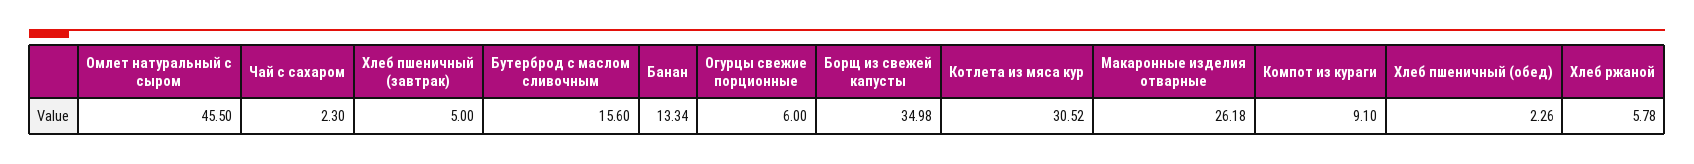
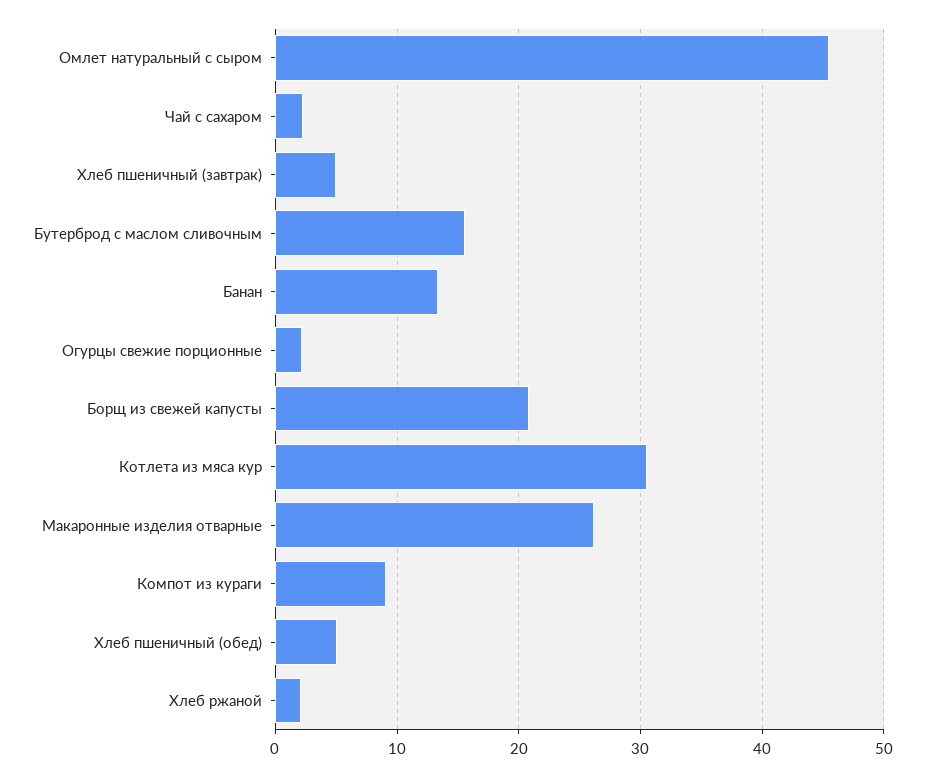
Огурцы свежие порционные: 6 -> 2
Борщ из свежей капусты: 34.98 -> 21
Хлеб пшеничный (обед): 2.26 -> 5
Хлеб ржаной: 5.78 -> 2

